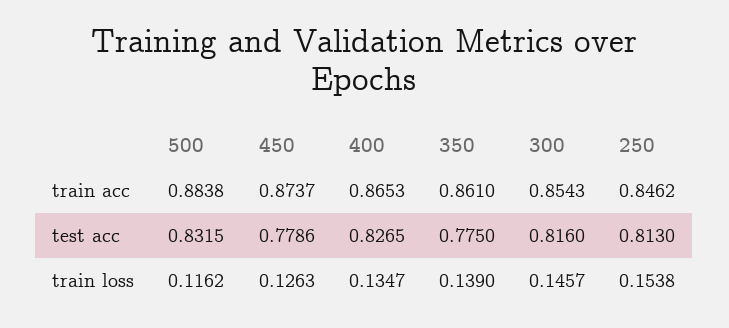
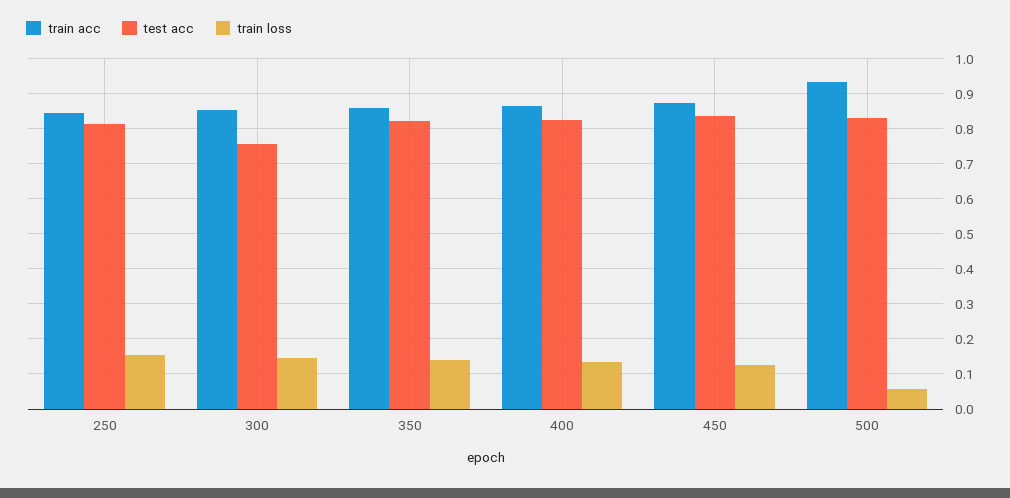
train acc, 500: 0.8838 -> 0.94
test acc, 450: 0.7786 -> 0.84
test acc, 350: 0.775 -> 0.82
test acc, 300: 0.816 -> 0.76
train loss, 500: 0.1162 -> 0.06

